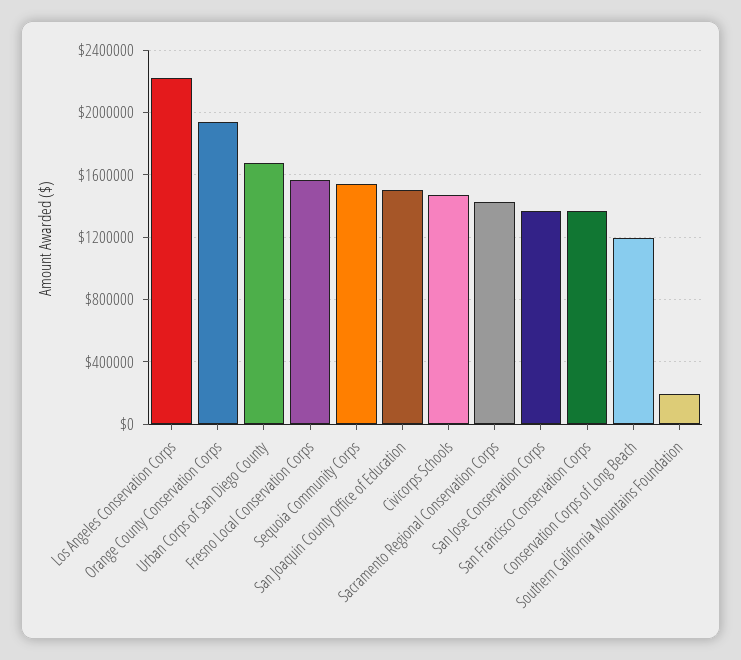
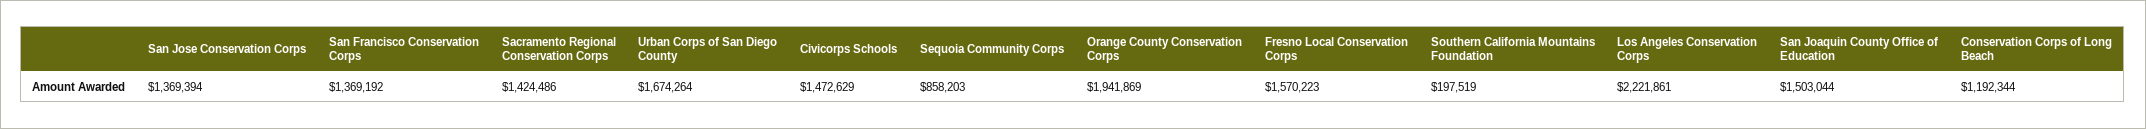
Sequoia Community Corps: 1550000 -> 858203

